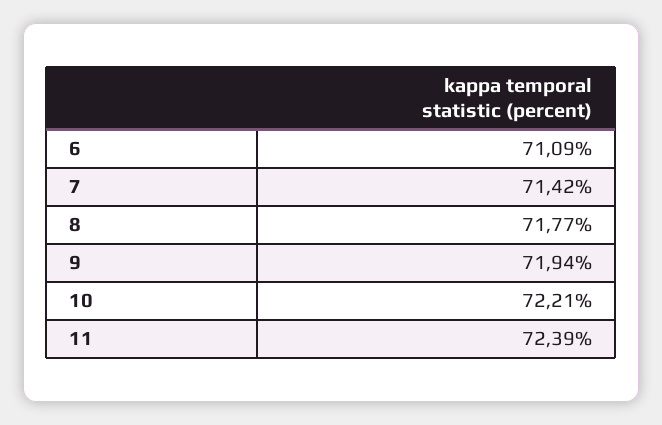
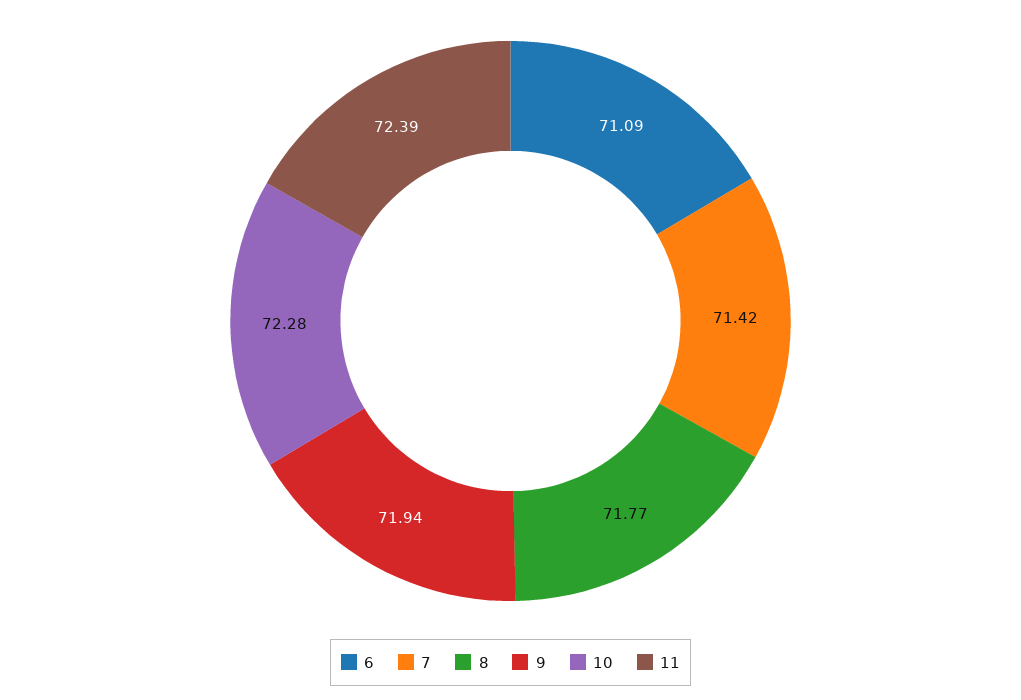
10: 72.21 -> 72.28

